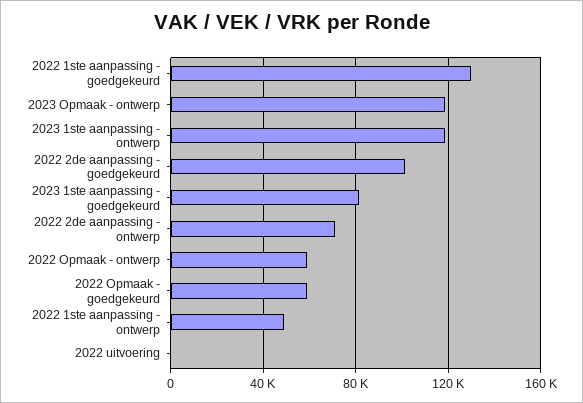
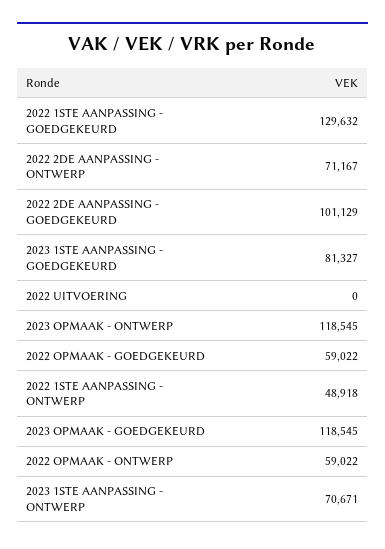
2023 1ste aanpassing - ontwerp: 120000 -> 70671
2023 OPMAAK - GOEDGEKEURD: none -> 118545

